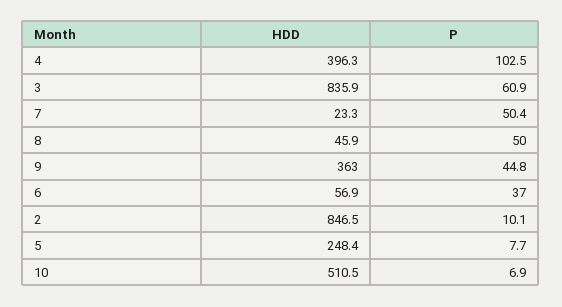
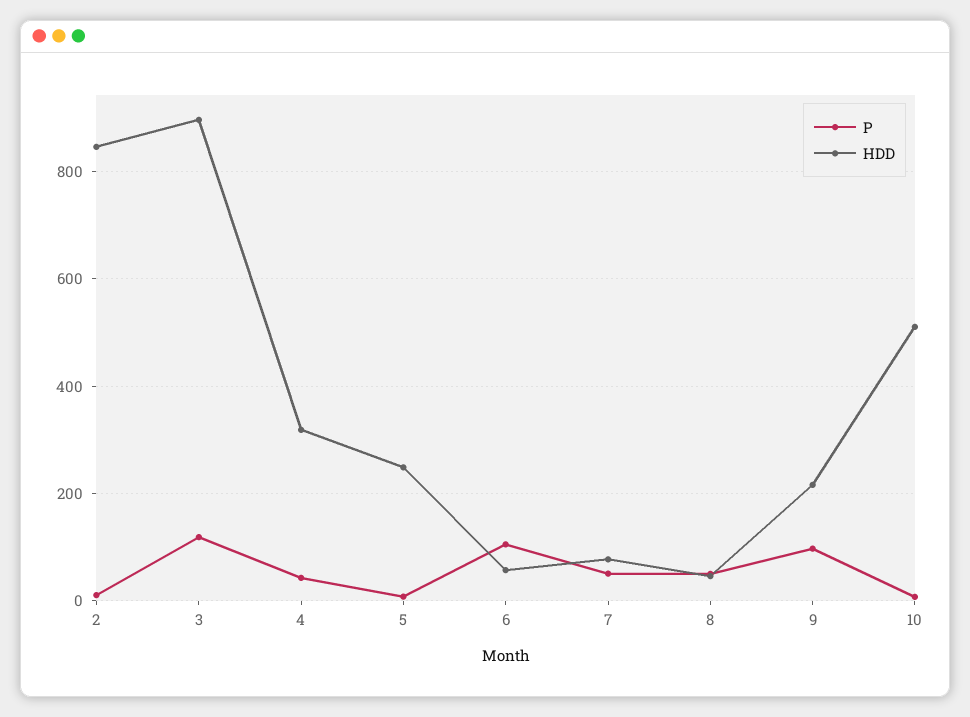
HDD, 4: 396.3 -> 320
P, 4: 102.5 -> 40
HDD, 3: 835.9 -> 900
P, 3: 60.9 -> 120
HDD, 7: 23.3 -> 80
HDD, 9: 363 -> 220
P, 9: 44.8 -> 100
P, 6: 37 -> 100

